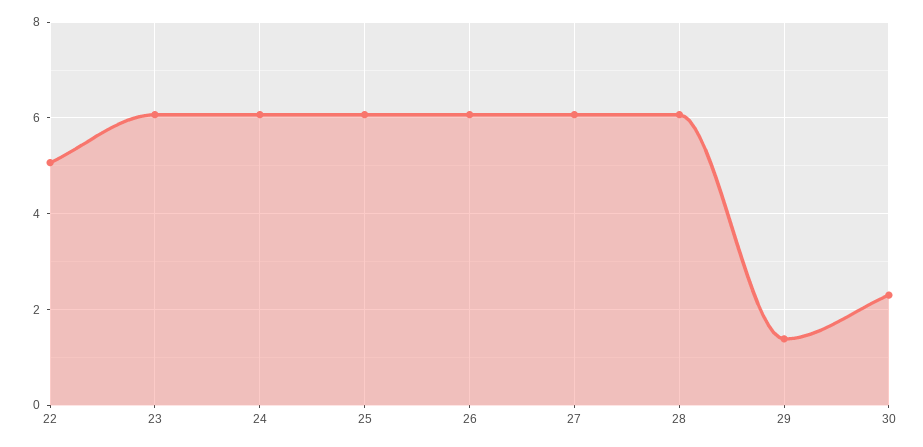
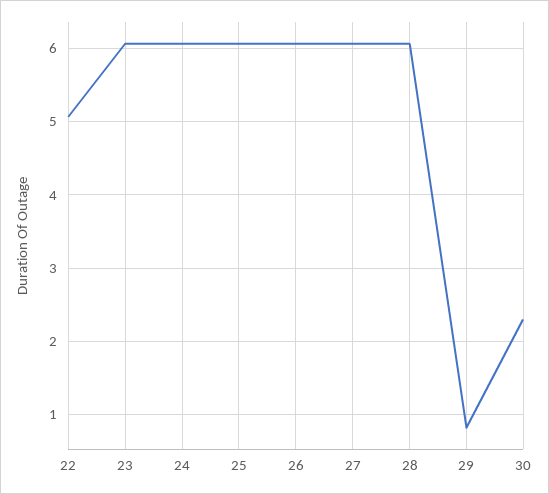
29: 1.4 -> 0.8

